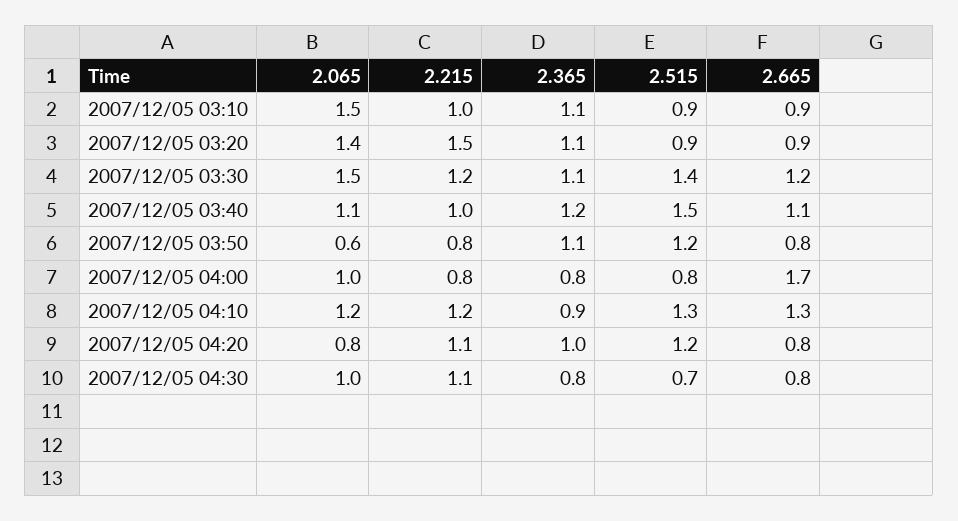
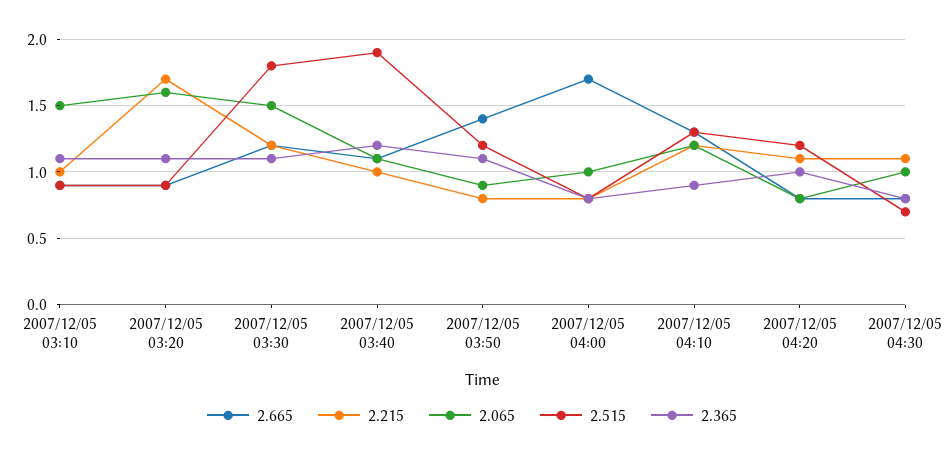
2.065, 2007/12/05 03:20: 1.4 -> 1.6
2.215, 2007/12/05 03:20: 1.5 -> 1.7
2.515, 2007/12/05 03:30: 1.4 -> 1.8
2.515, 2007/12/05 03:40: 1.5 -> 1.9
2.065, 2007/12/05 03:50: 0.6 -> 0.9
2.665, 2007/12/05 03:50: 0.8 -> 1.4

